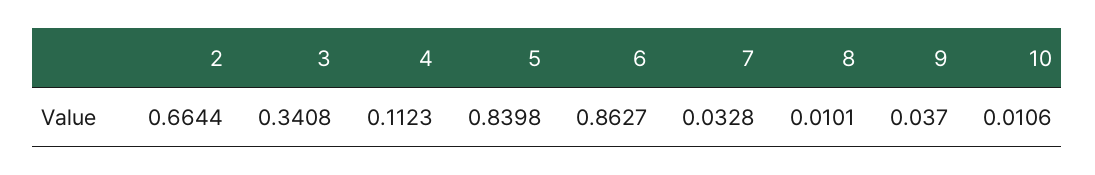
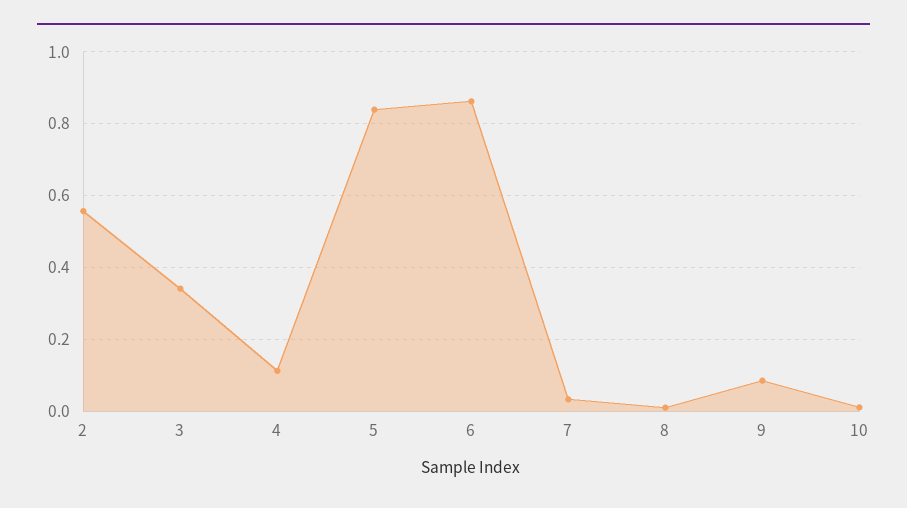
2: 0.6644 -> 0.56
9: 0.037 -> 0.08

